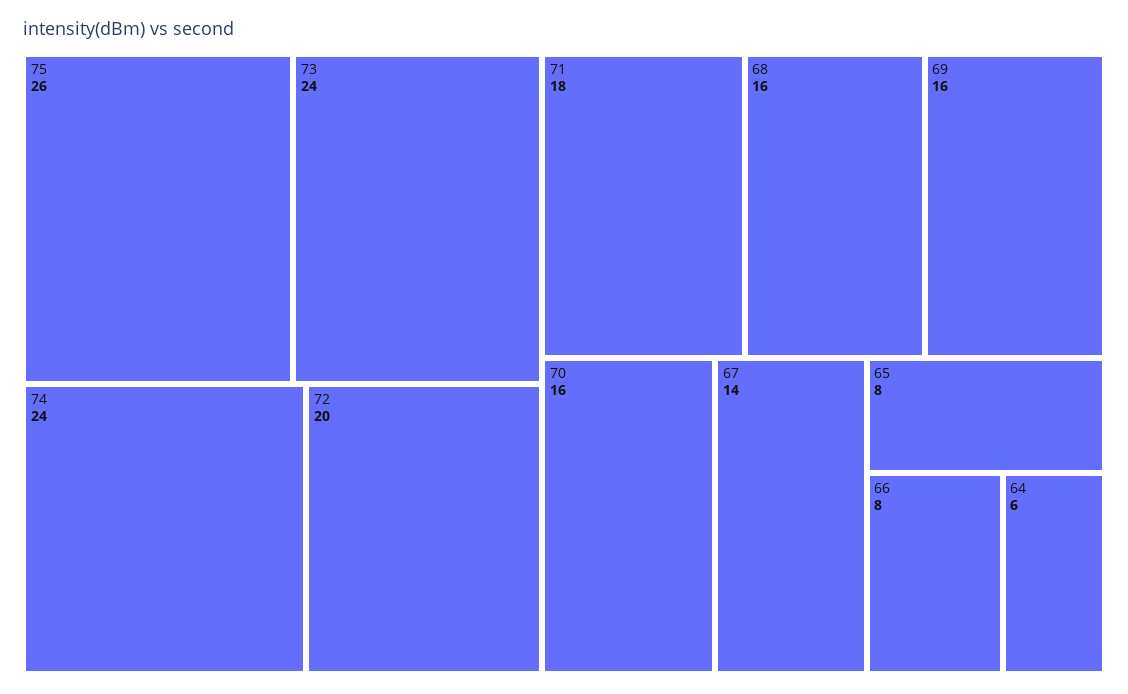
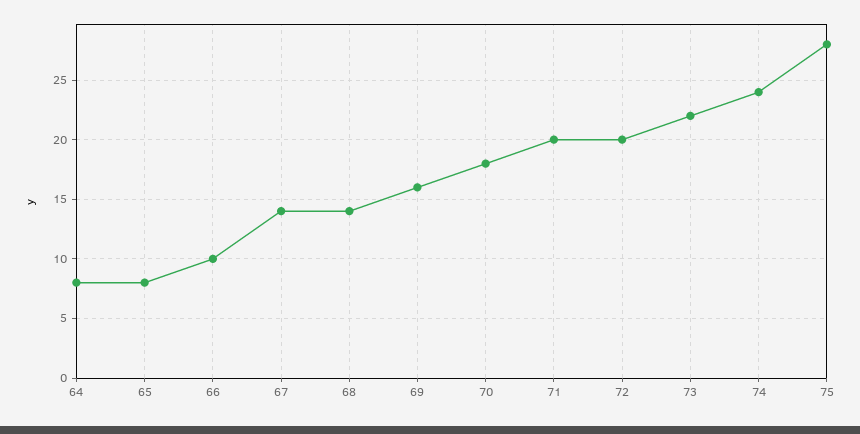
75: 26 -> 28
73: 24 -> 22
71: 18 -> 20
68: 16 -> 14
70: 16 -> 18
66: 8 -> 10
64: 6 -> 8

